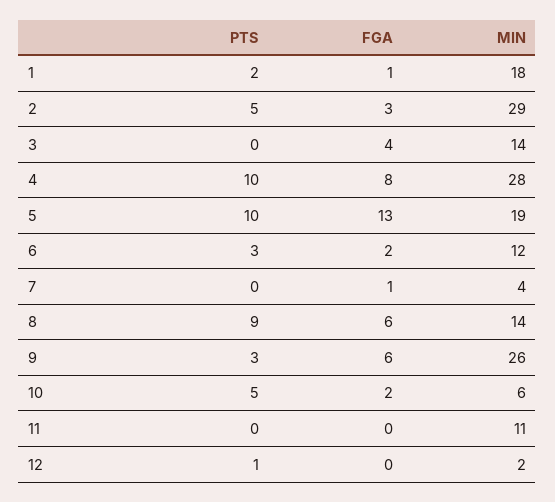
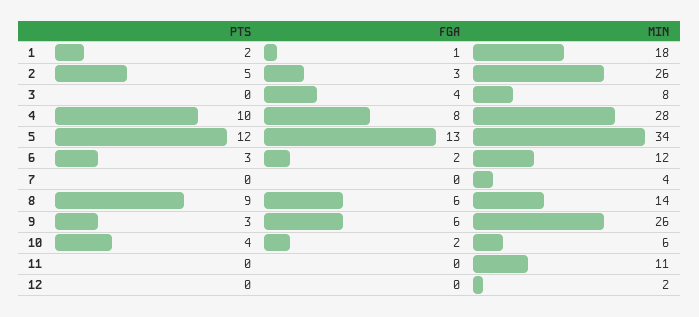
MIN, 2: 29 -> 26
MIN, 3: 14 -> 8
PTS, 5: 10 -> 12
MIN, 5: 19 -> 34
FGA, 7: 1 -> 0
PTS, 10: 5 -> 4
PTS, 12: 1 -> 0

